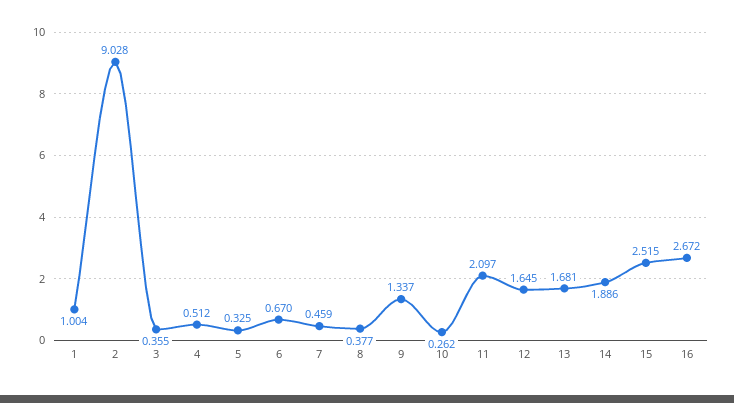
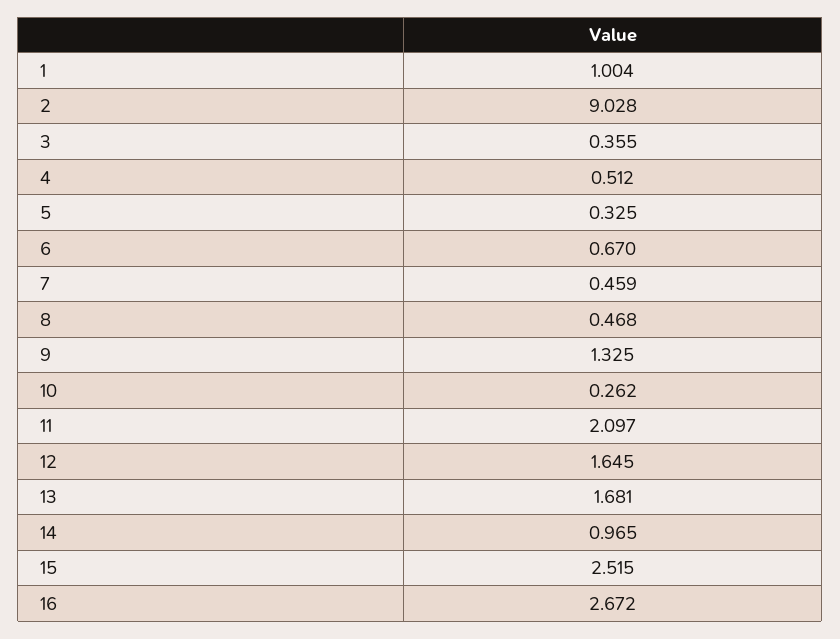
8: 0.377 -> 0.468
9: 1.337 -> 1.325
14: 1.886 -> 0.965

